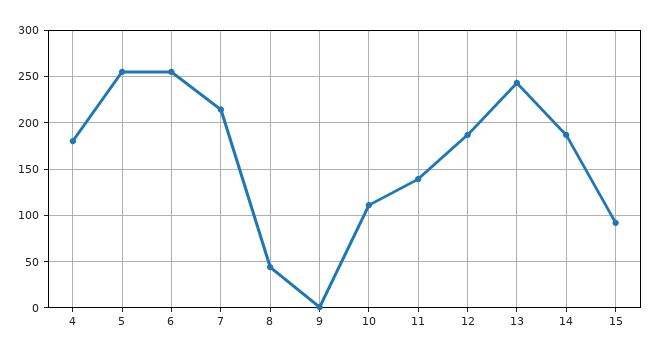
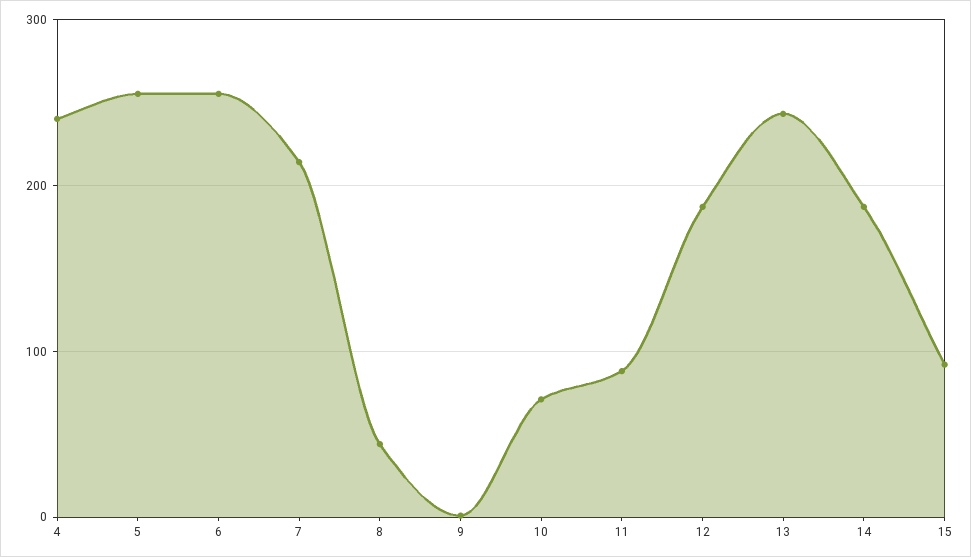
4: 180 -> 240
10: 110 -> 70
11: 140 -> 90

